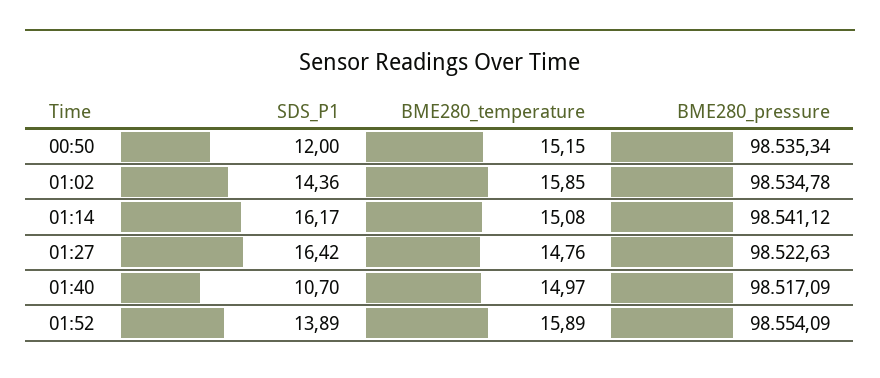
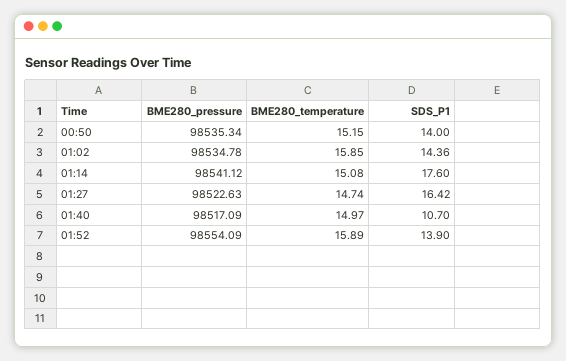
SDS_P1, 00:50: 12 -> 14
SDS_P1, 01:14: 16.17 -> 17.6
BME280_temperature, 01:27: 14.76 -> 14.74
SDS_P1, 01:52: 13.89 -> 13.9

